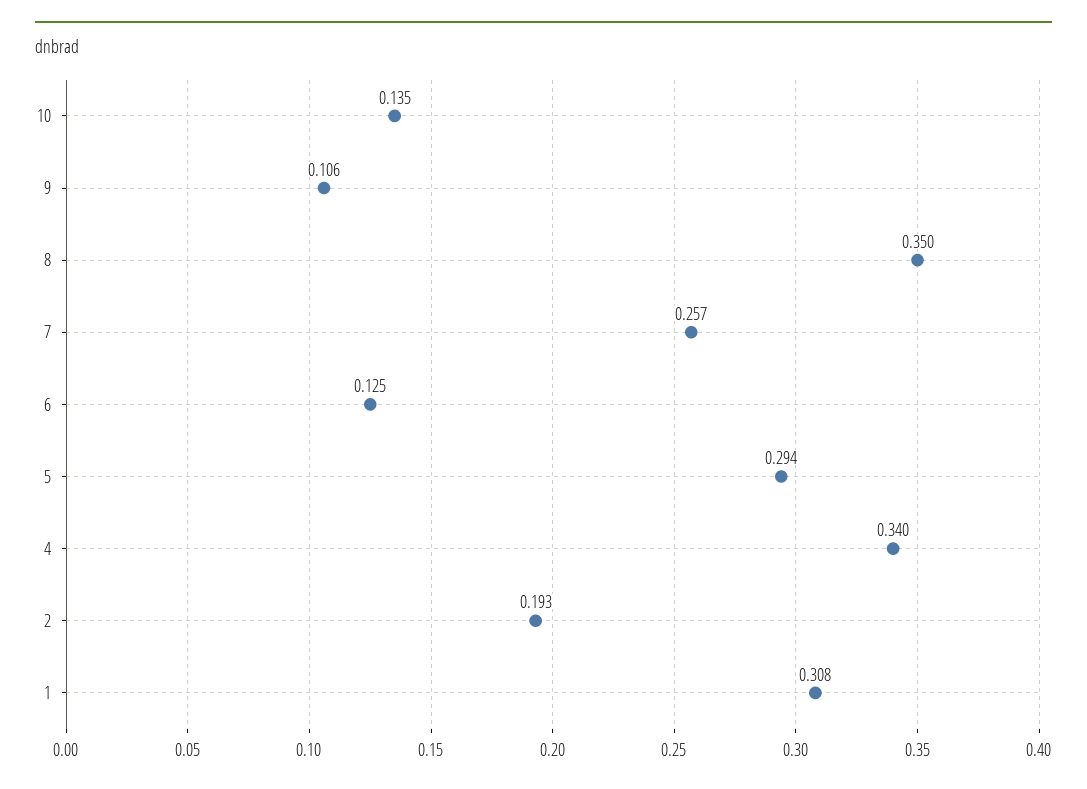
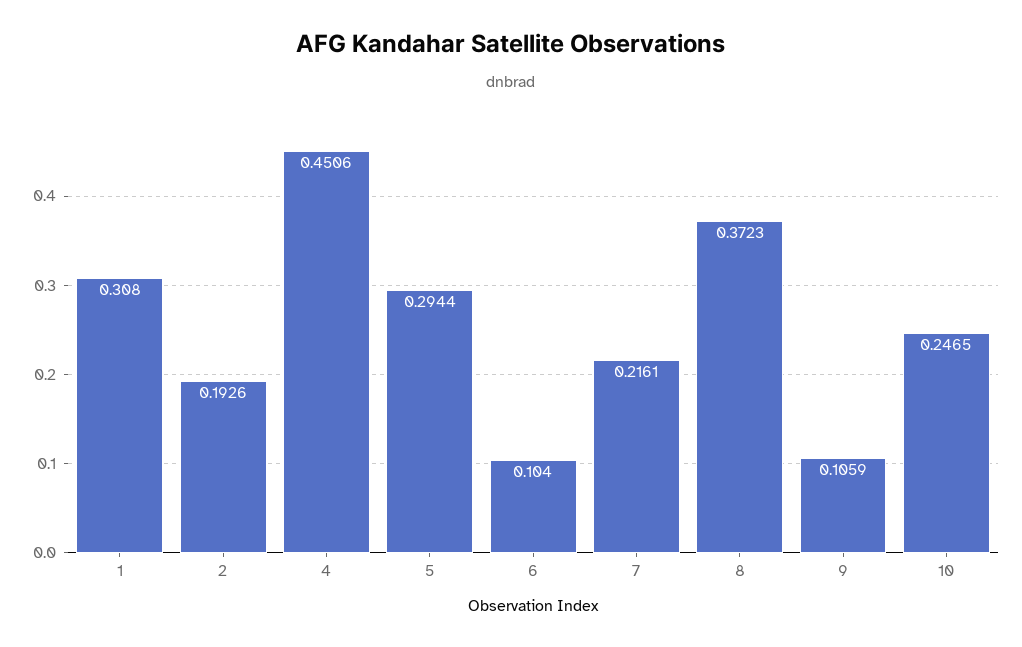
10: 0.135 -> 0.2465
8: 0.35 -> 0.3723
7: 0.257 -> 0.2161
6: 0.125 -> 0.104
4: 0.34 -> 0.4506

